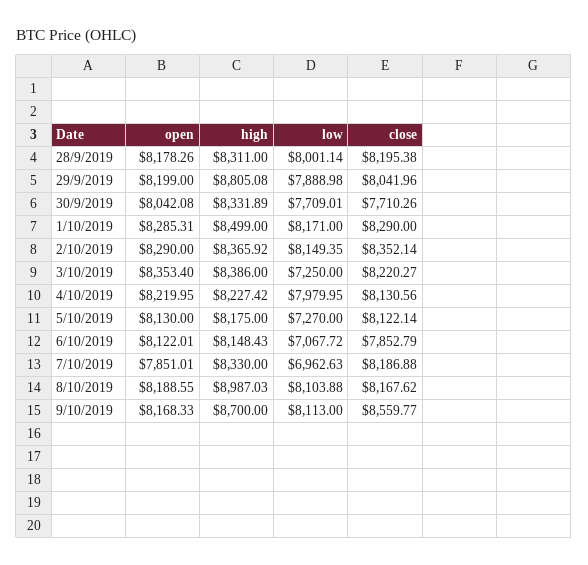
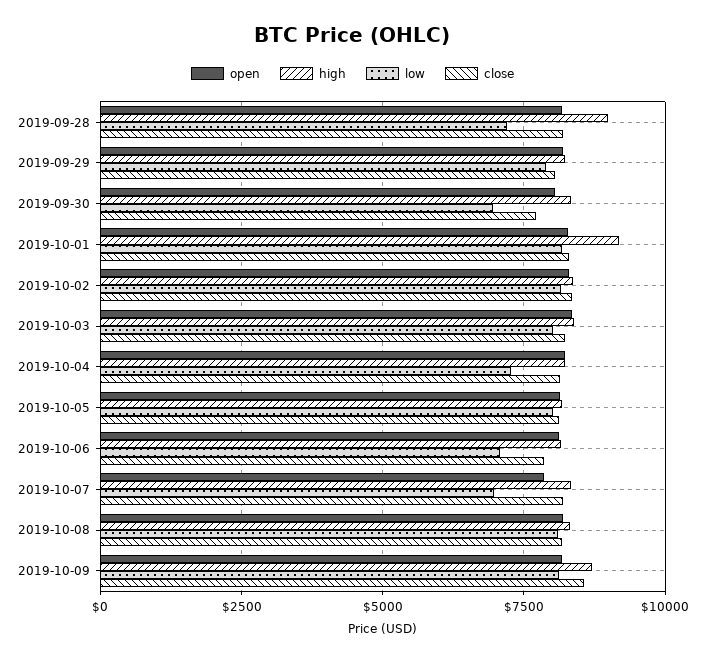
high, 28/9/2019: 8311 -> 9000
low, 28/9/2019: 8001.14 -> 7250
high, 29/9/2019: 8805.08 -> 8250
low, 30/9/2019: 7709.01 -> 7000
high, 1/10/2019: 8499 -> 9250
low, 3/10/2019: 7250 -> 8000
low, 4/10/2019: 7979.95 -> 7250
low, 5/10/2019: 7270 -> 8000
high, 8/10/2019: 8987.03 -> 8250

